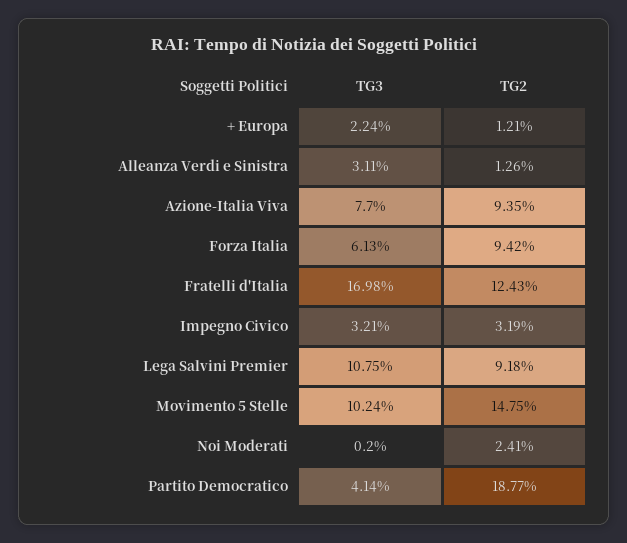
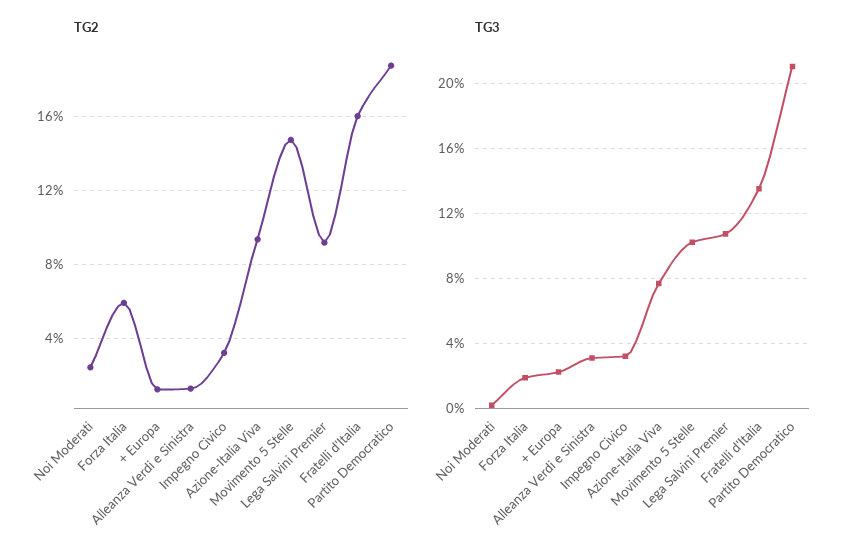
TG3, Forza Italia: 6.13 -> 2
TG2, Forza Italia: 9.42 -> 6
TG3, Fratelli d'Italia: 16.98 -> 13.5
TG2, Fratelli d'Italia: 12.43 -> 16
TG3, Partito Democratico: 4.14 -> 21

